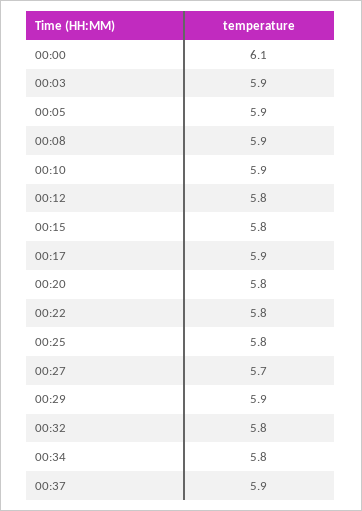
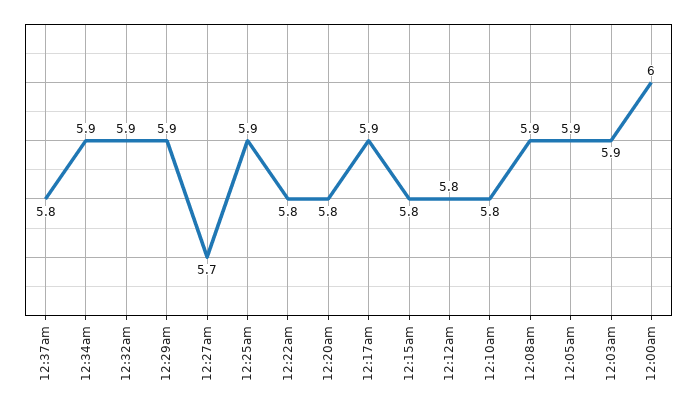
00:00: 6.1 -> 6
00:10: 5.9 -> 5.8
00:25: 5.8 -> 5.9
00:32: 5.8 -> 5.9
00:34: 5.8 -> 5.9
00:37: 5.9 -> 5.8

